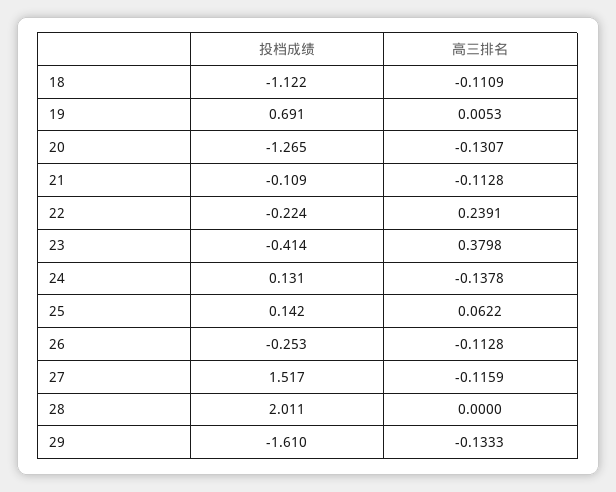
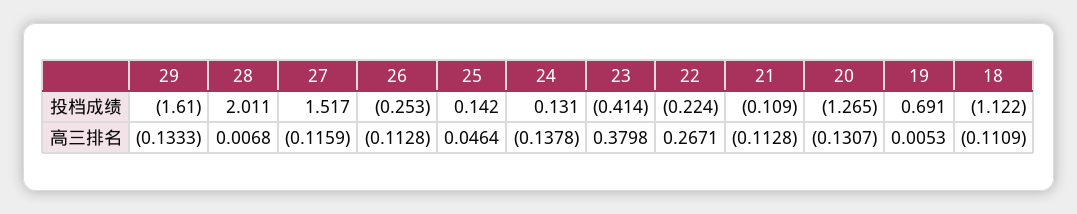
高三排名, 22: 0.2391 -> 0.2671
高三排名, 25: 0.0622 -> 0.0464
高三排名, 28: 0 -> 0.0068

